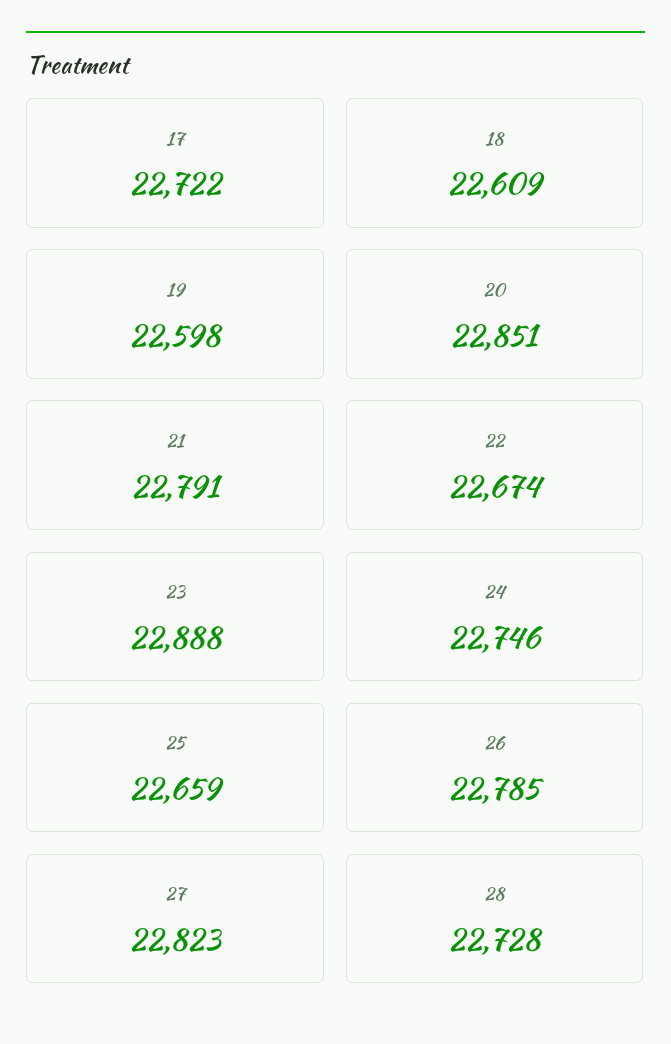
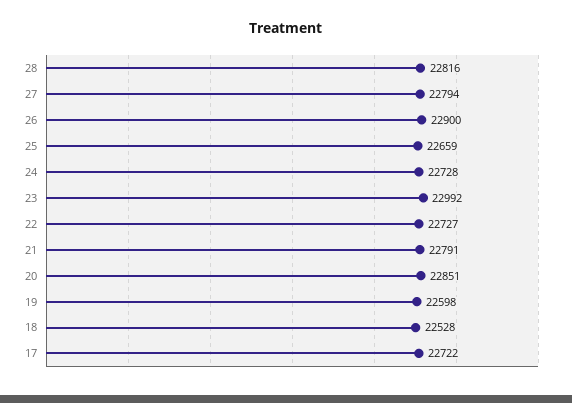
18: 22609 -> 22528
22: 22674 -> 22727
23: 22888 -> 22992
24: 22746 -> 22728
26: 22785 -> 22900
27: 22823 -> 22794
28: 22728 -> 22816

